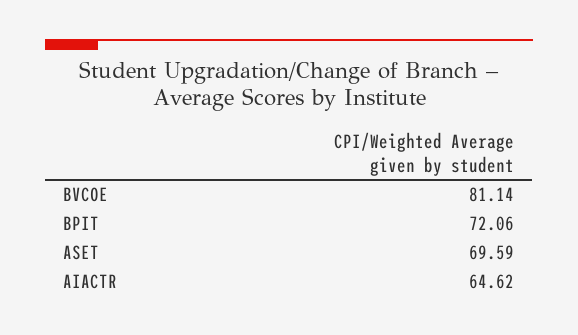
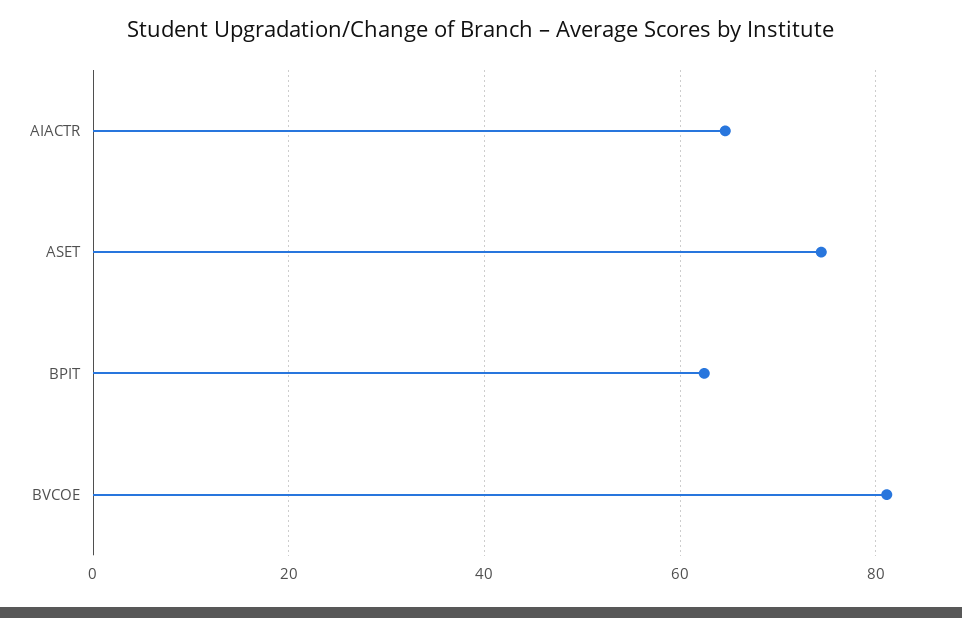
BPIT: 72.06 -> 62
ASET: 69.59 -> 74

